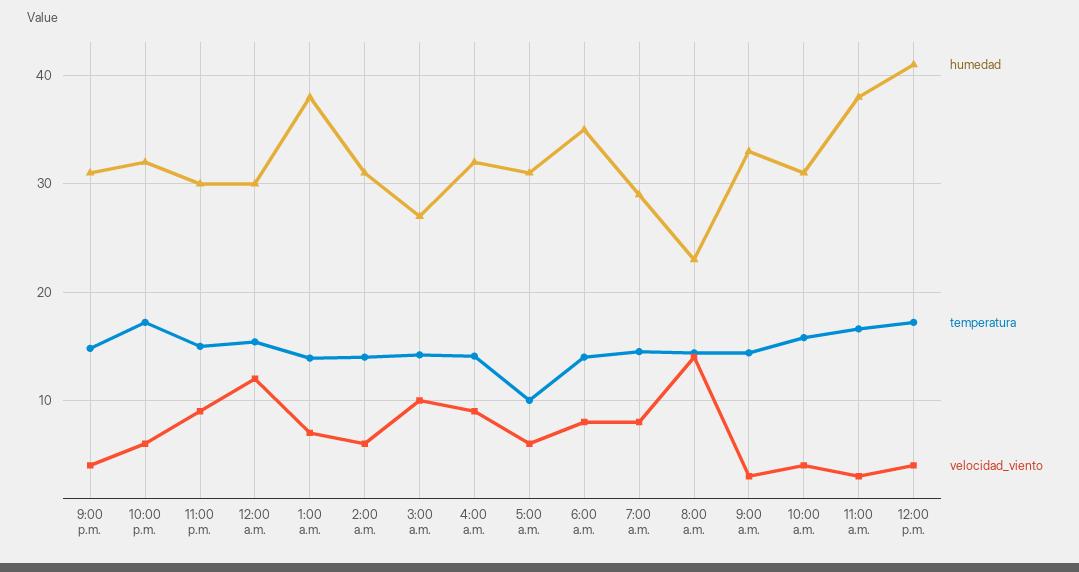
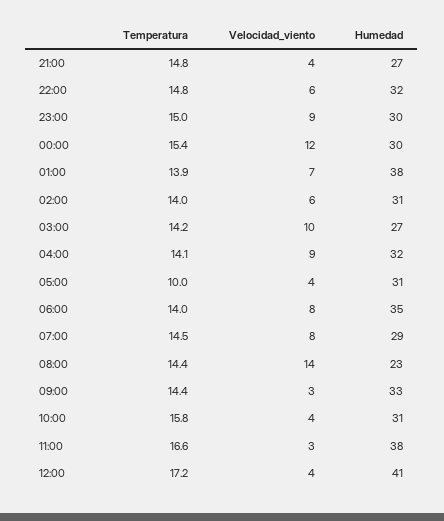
humedad, 9:00 p.m.: 31 -> 27
temperatura, 10:00 p.m.: 17 -> 14.8
velocidad_viento, 5:00 a.m.: 6 -> 4

